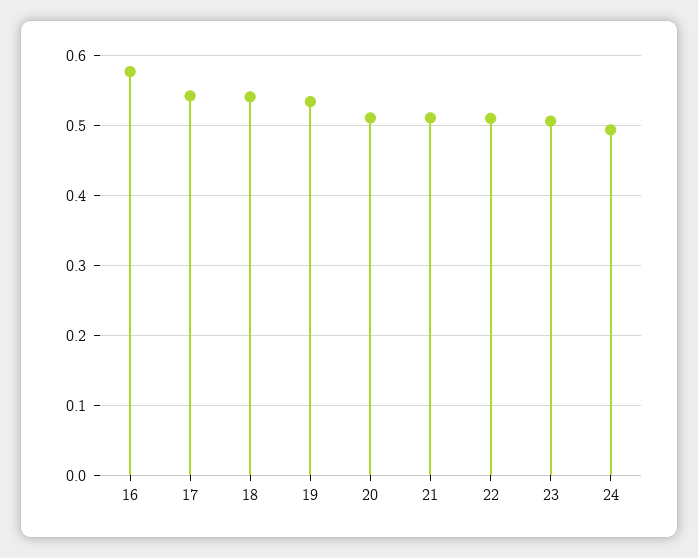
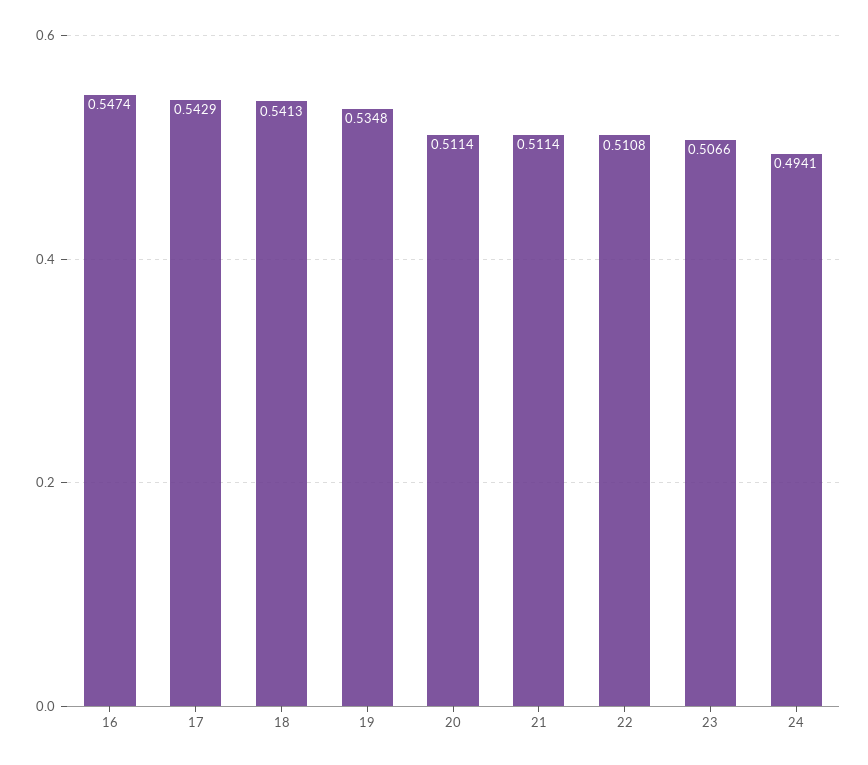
16: 0.58 -> 0.5474

